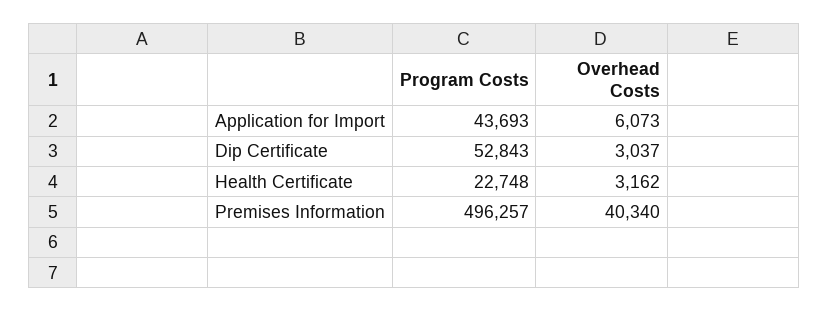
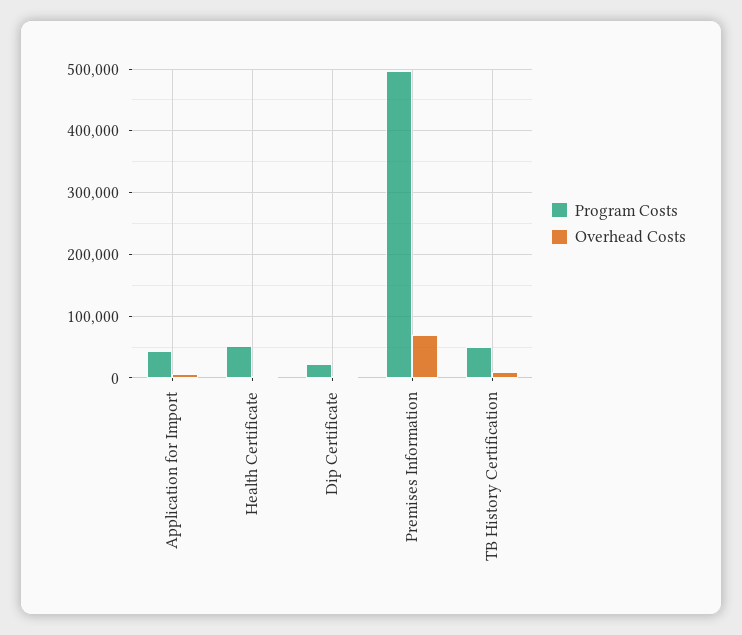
Program Costs, Dip Certificate: 52843 -> 20000
Program Costs, Health Certificate: 22748 -> 50000
Overhead Costs, Premises Information: 40340 -> 70000
Program Costs, TB History Certification: none -> 50000
Overhead Costs, TB History Certification: none -> 10000

